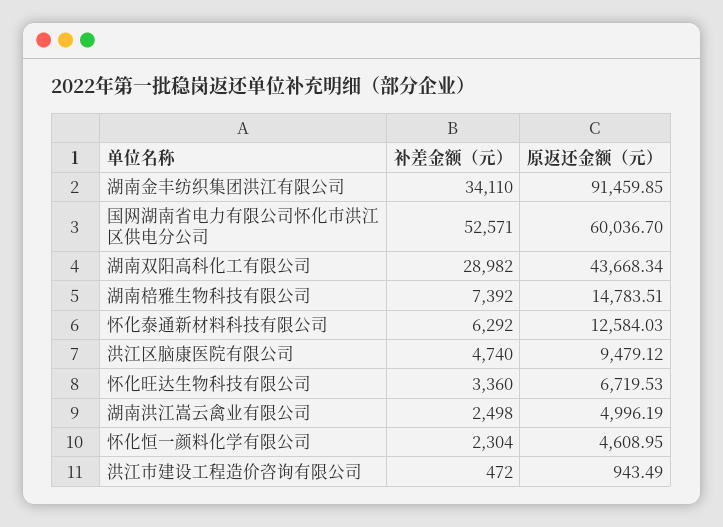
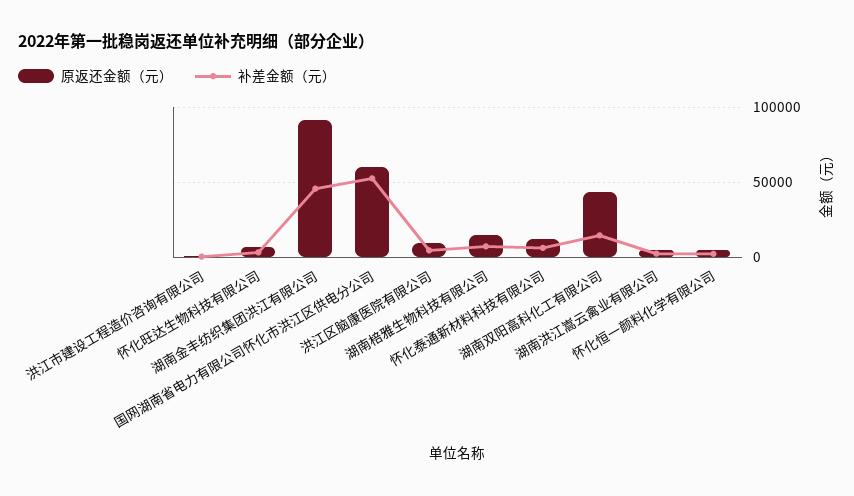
补差金额（元）, 湖南金丰纺织集团洪江有限公司: 34110 -> 45000
补差金额（元）, 湖南双阳高科化工有限公司: 28982 -> 15000

